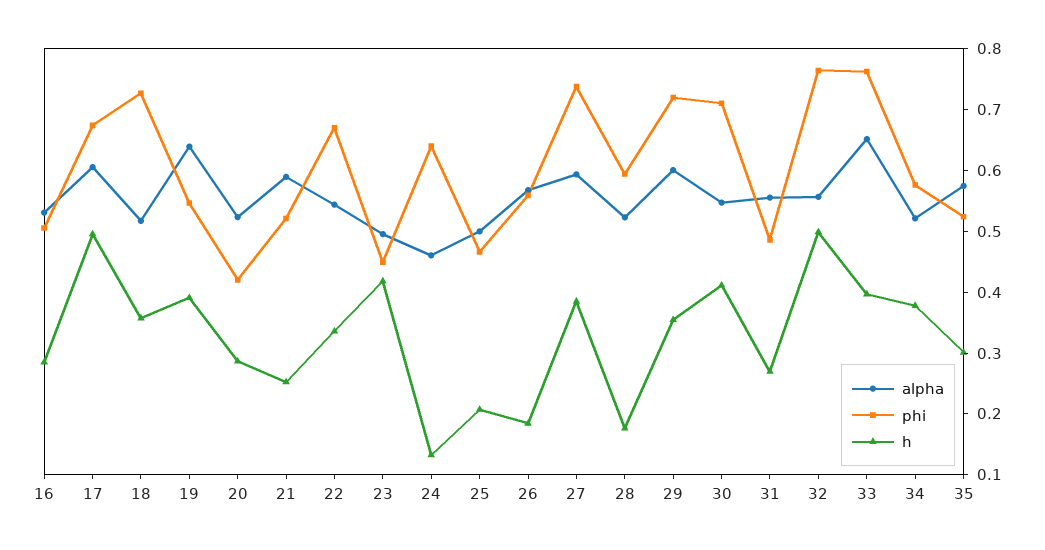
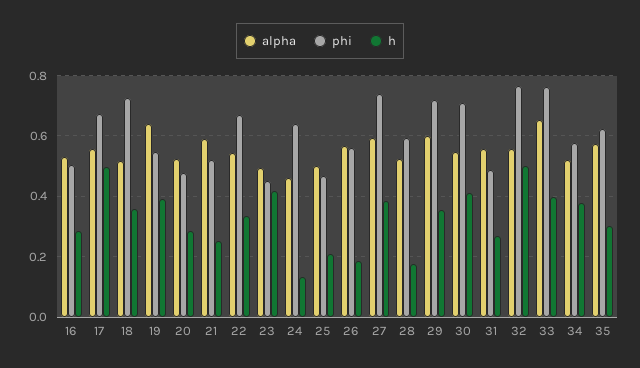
alpha, 17: 0.6 -> 0.56
phi, 20: 0.42 -> 0.48
phi, 35: 0.52 -> 0.62

